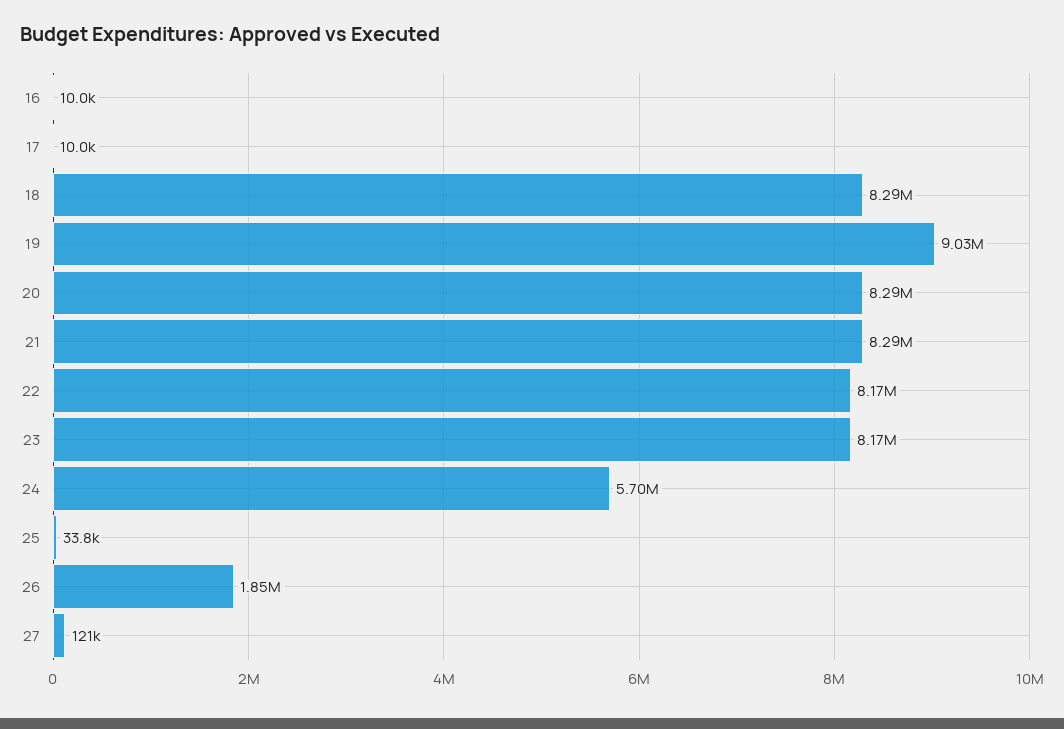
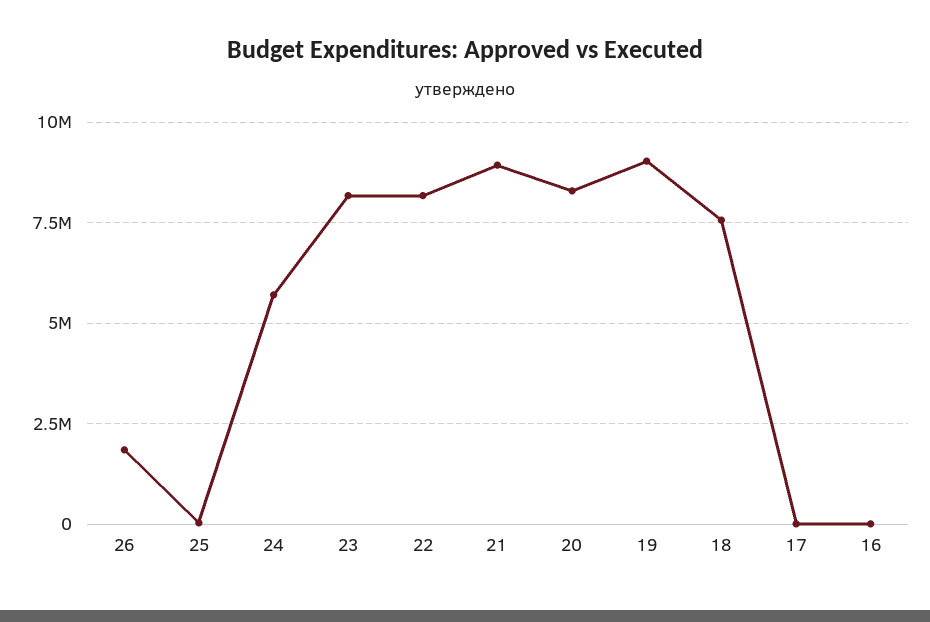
18: 8290000 -> 7500000
21: 8290000 -> 9000000
27: 121000 -> none

